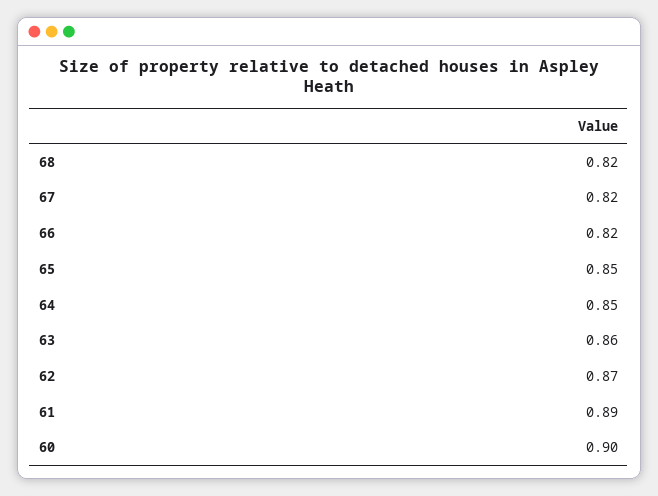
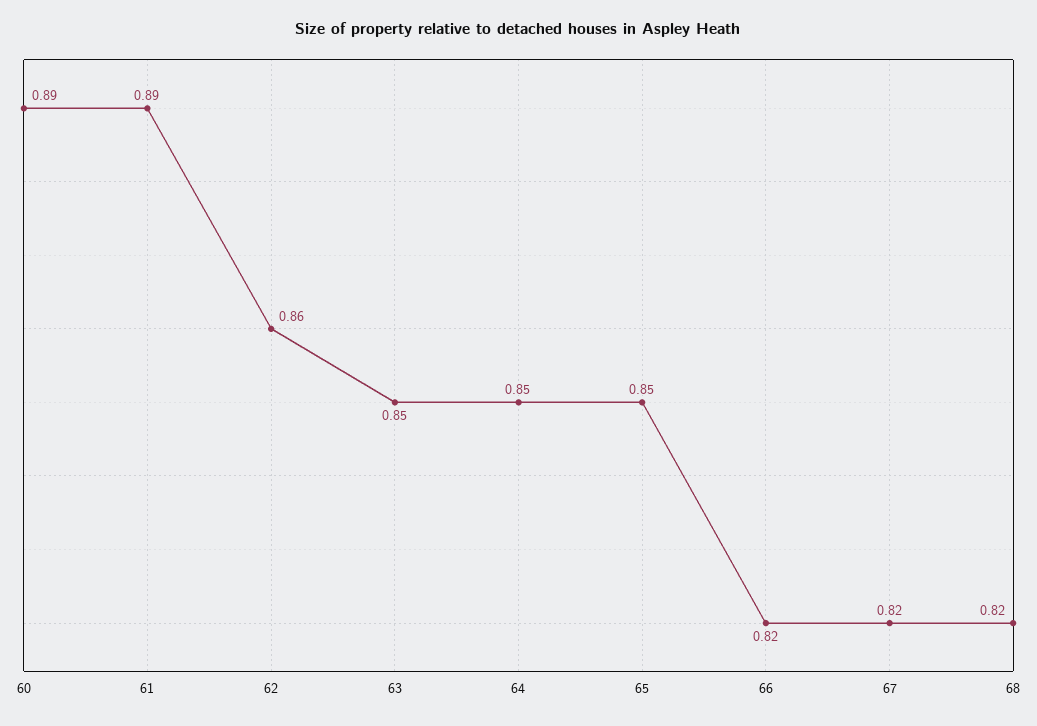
63: 0.86 -> 0.85
62: 0.87 -> 0.86
60: 0.9 -> 0.89

